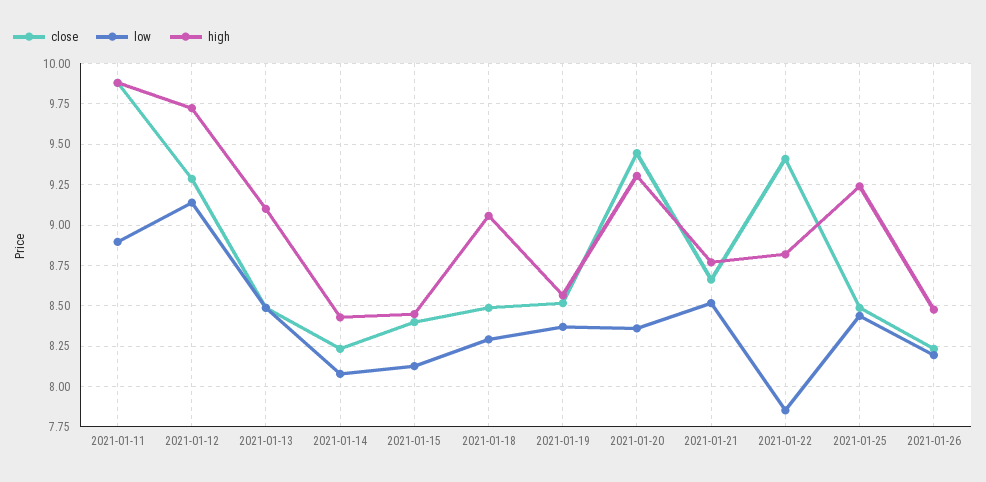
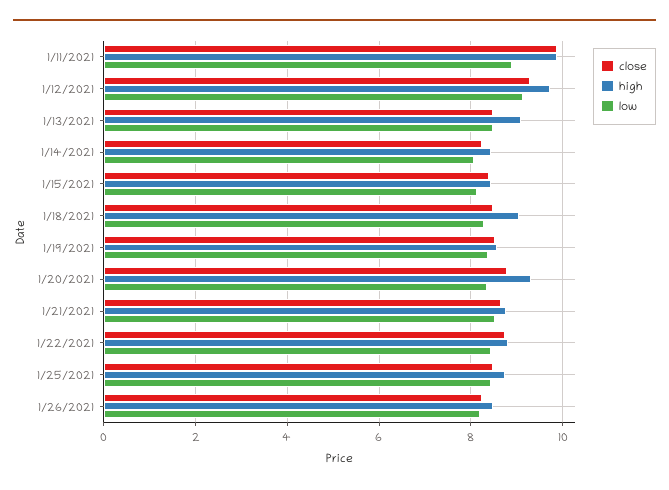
close, 2021-01-20: 9.45 -> 8.8
close, 2021-01-22: 9.4 -> 8.8
low, 2021-01-22: 7.85 -> 8.4
high, 2021-01-25: 9.25 -> 8.8

